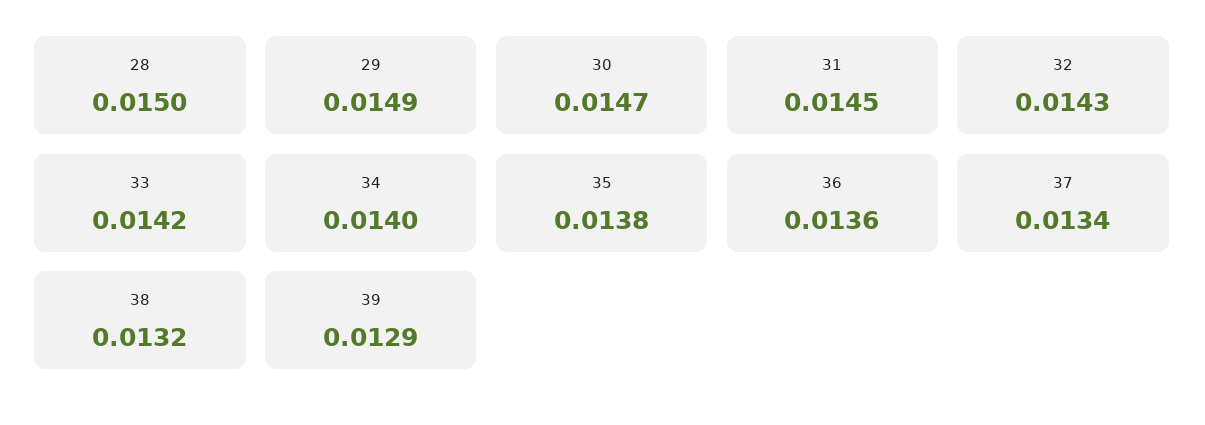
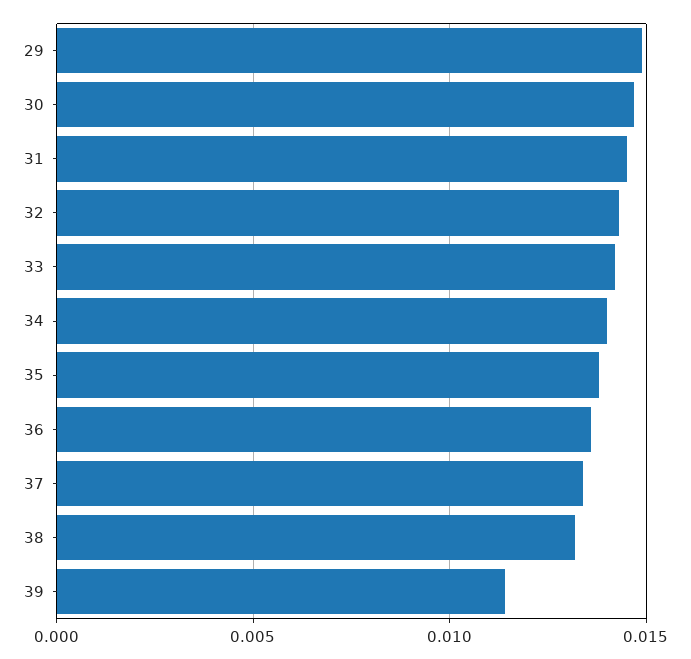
28: 0.015 -> none
39: 0.0129 -> 0.0115

